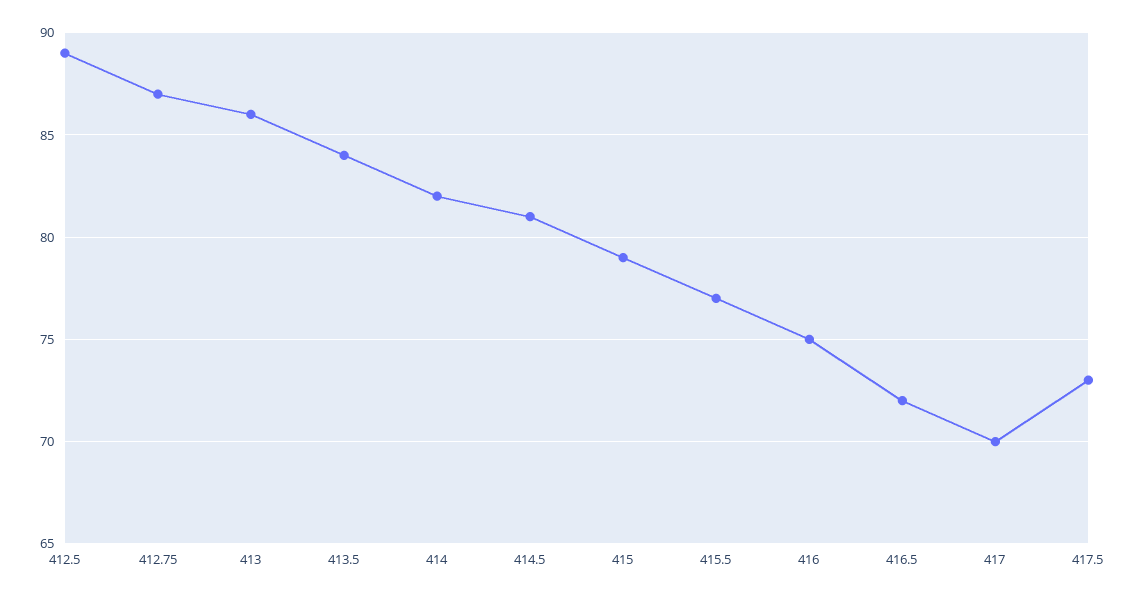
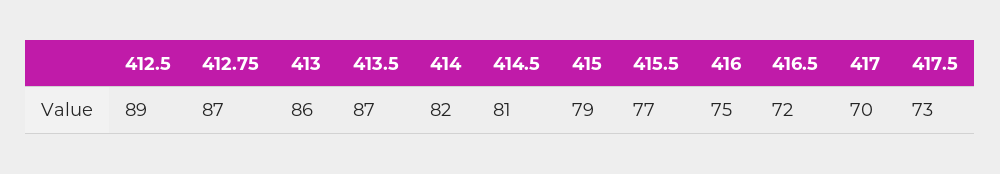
413.5: 84 -> 87

